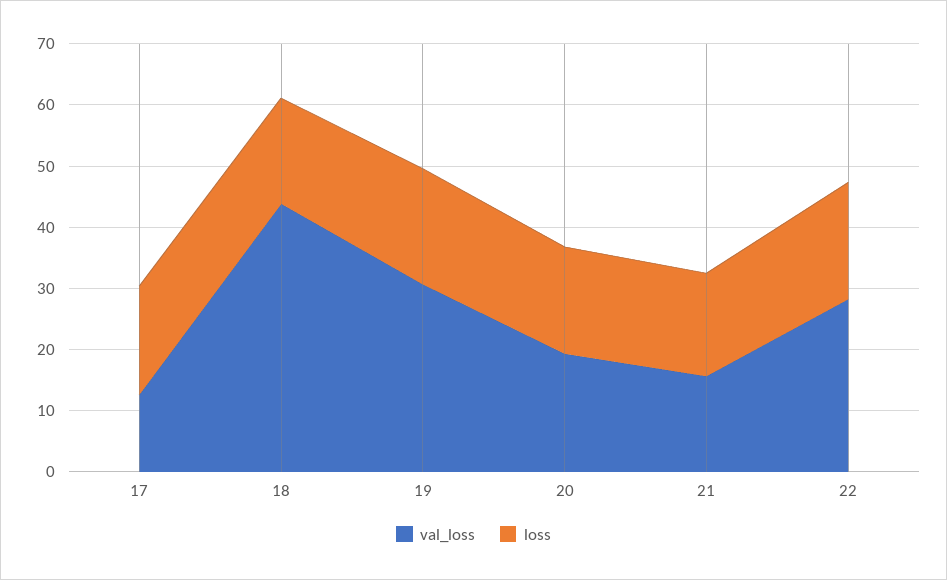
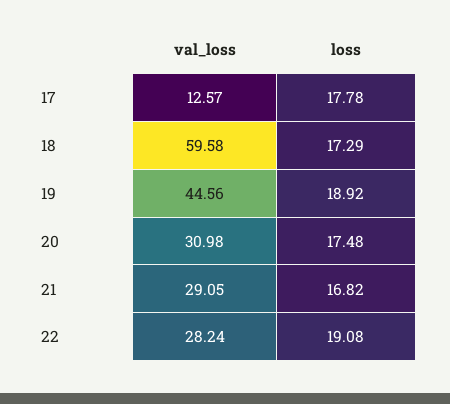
val_loss, 18: 44 -> 59.58
val_loss, 19: 30 -> 44.56
val_loss, 20: 20 -> 30.98
val_loss, 21: 16 -> 29.05

